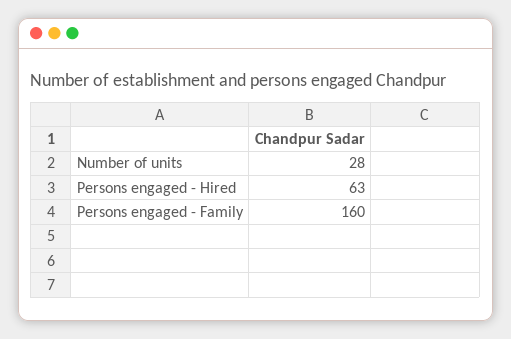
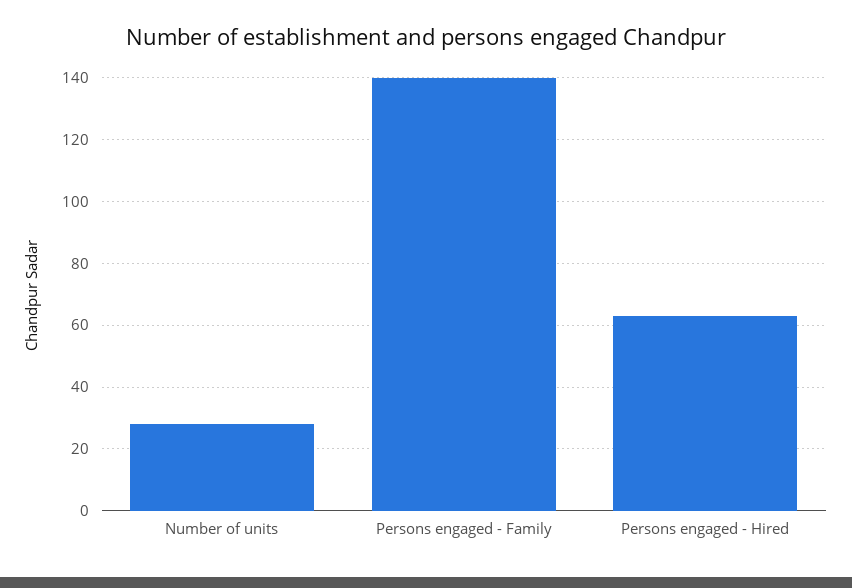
Persons engaged - Family: 160 -> 140

